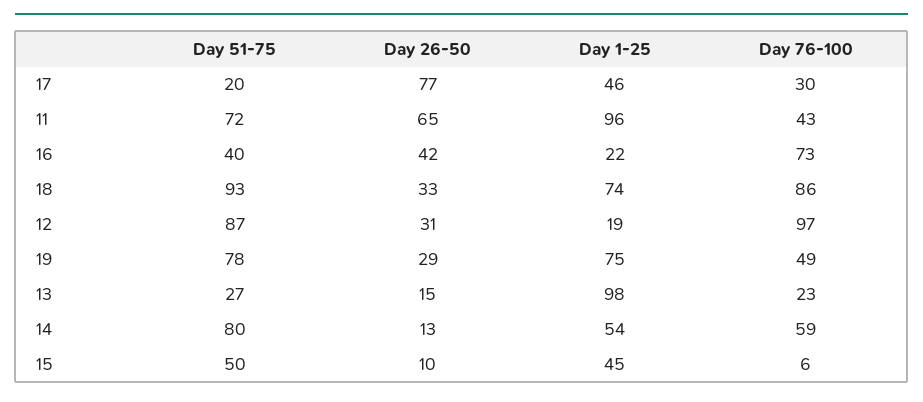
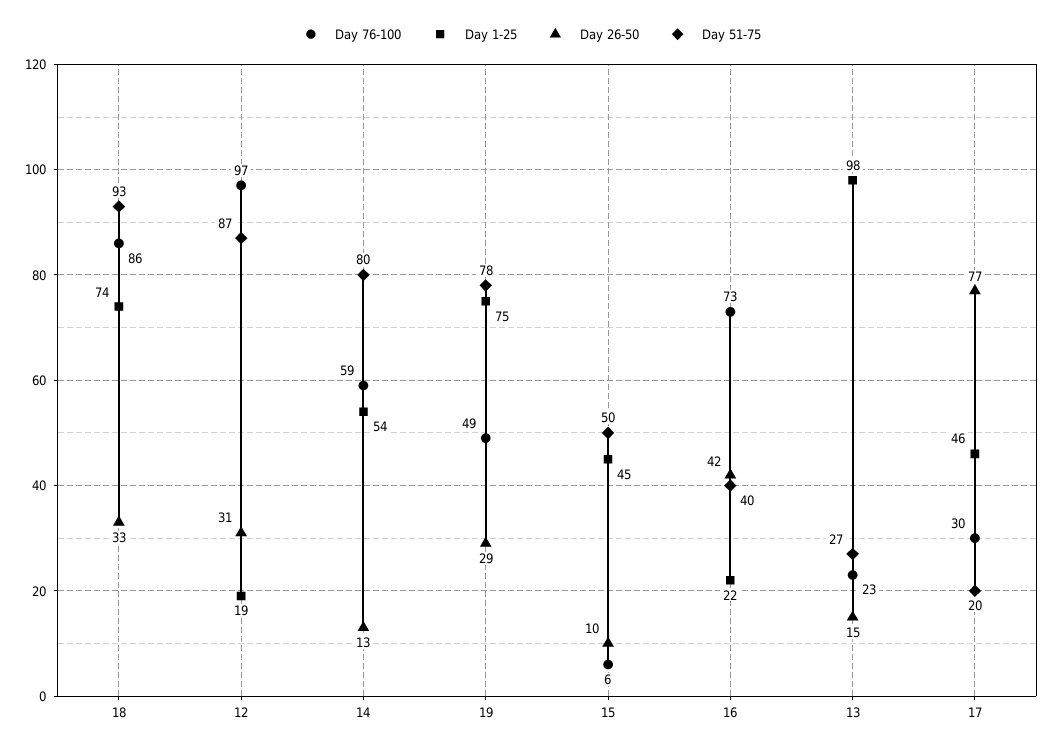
Day 51-75, 11: 72 -> none
Day 26-50, 11: 65 -> none
Day 1-25, 11: 96 -> none
Day 76-100, 11: 43 -> none

